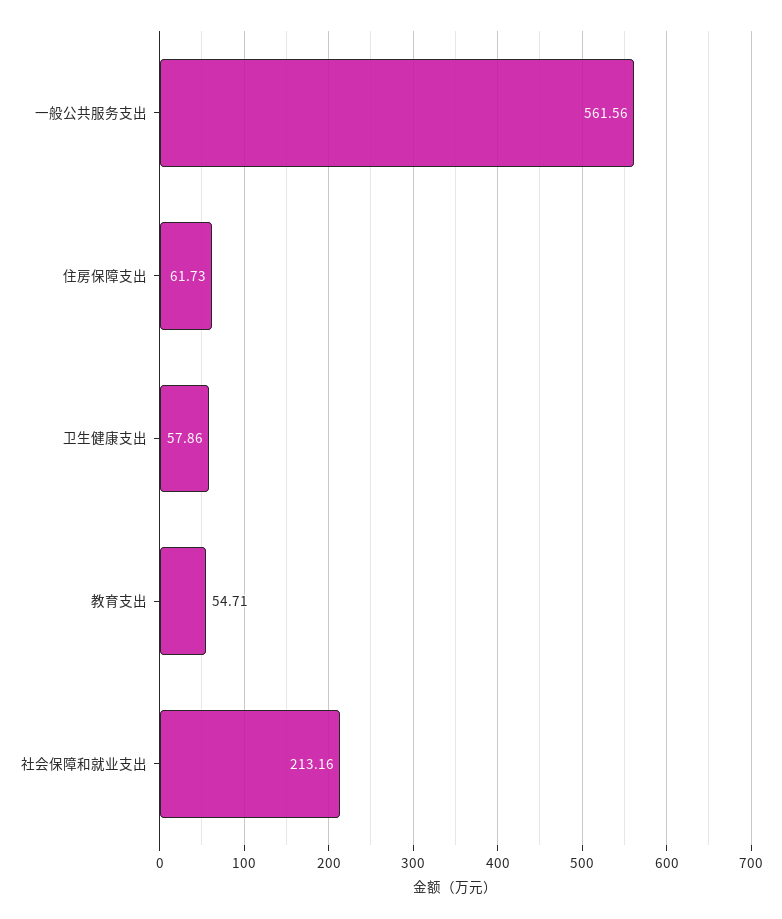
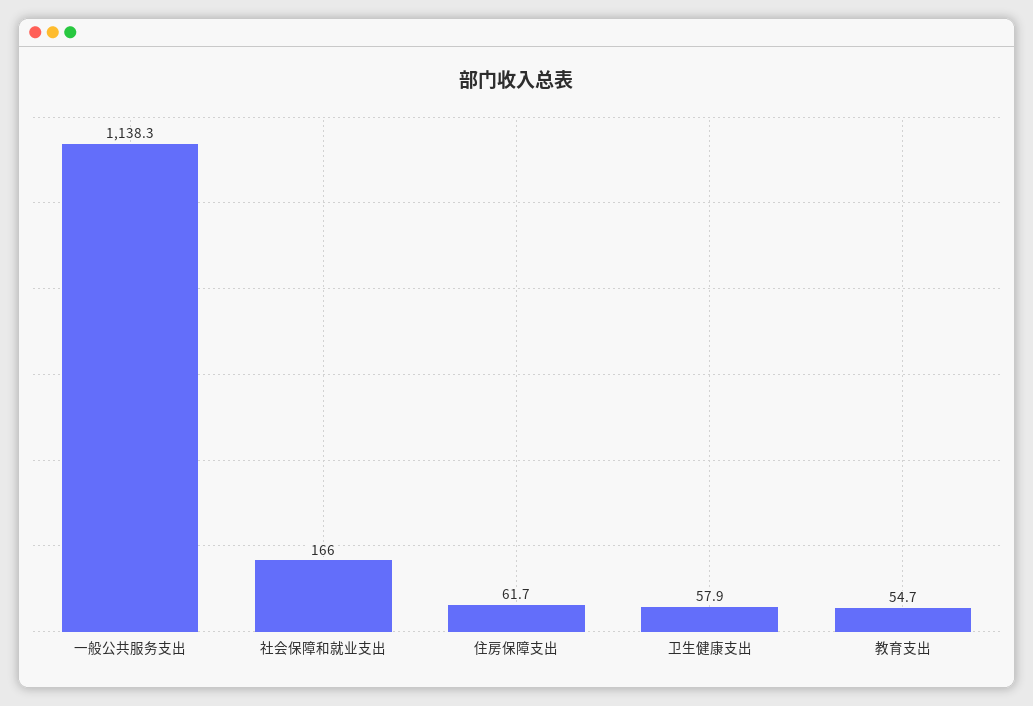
一般公共服务支出: 561.56 -> 1138.3
社会保障和就业支出: 213.16 -> 166

